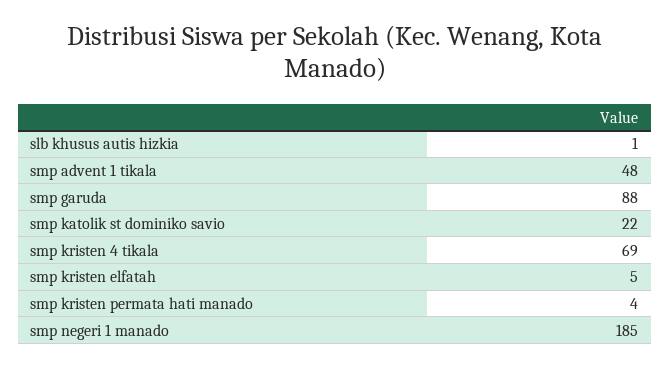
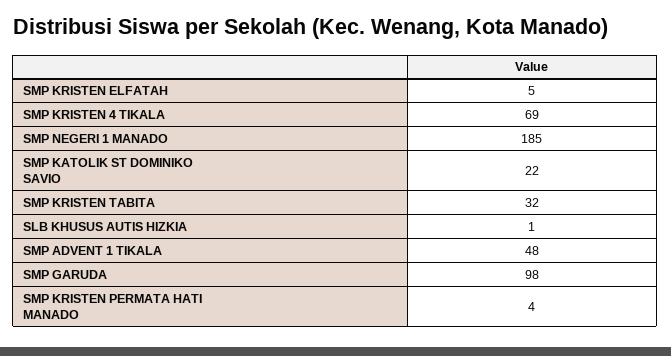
smp garuda: 88 -> 98
SMP KRISTEN TABITA: none -> 32

